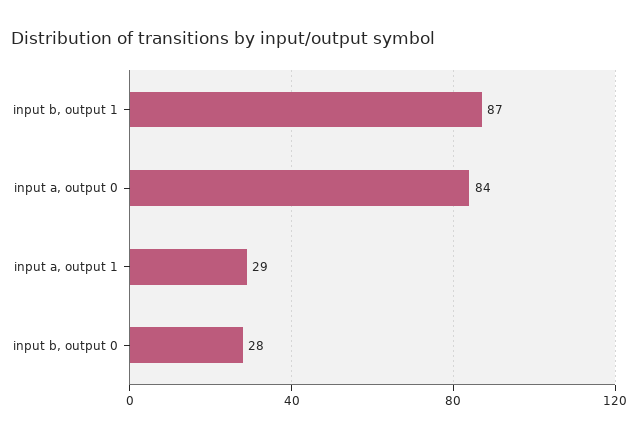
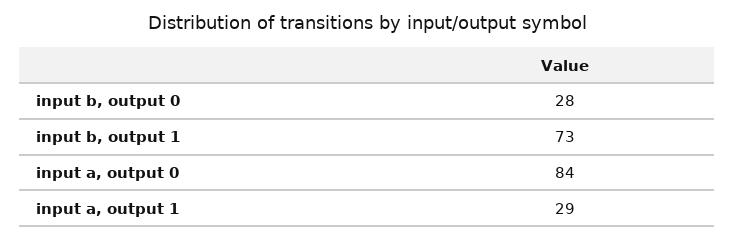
input b, output 1: 87 -> 73

